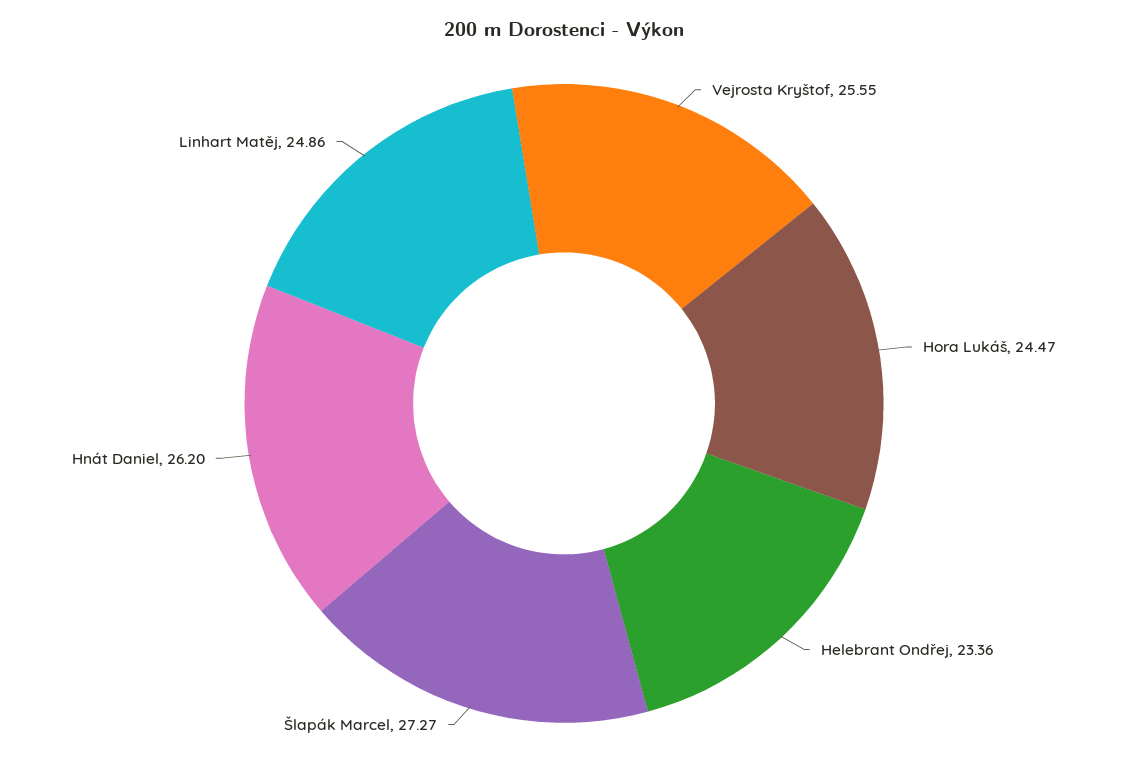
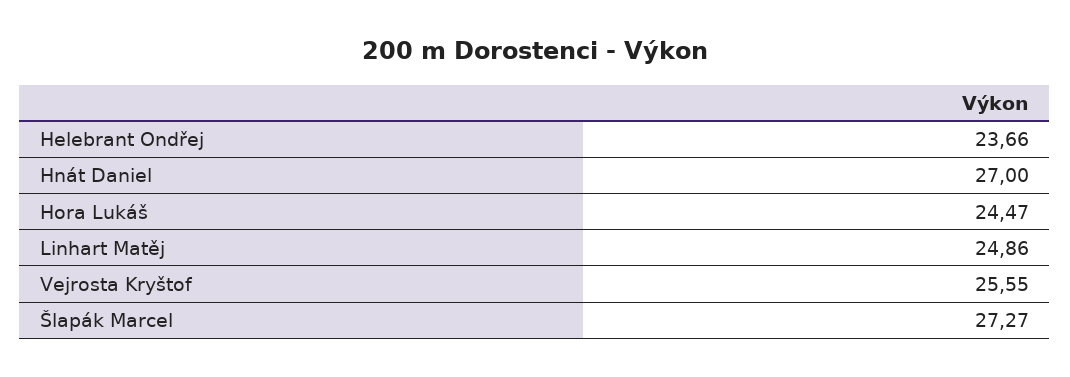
Helebrant Ondřej: 23.36 -> 23.66
Hnát Daniel: 26.2 -> 27

